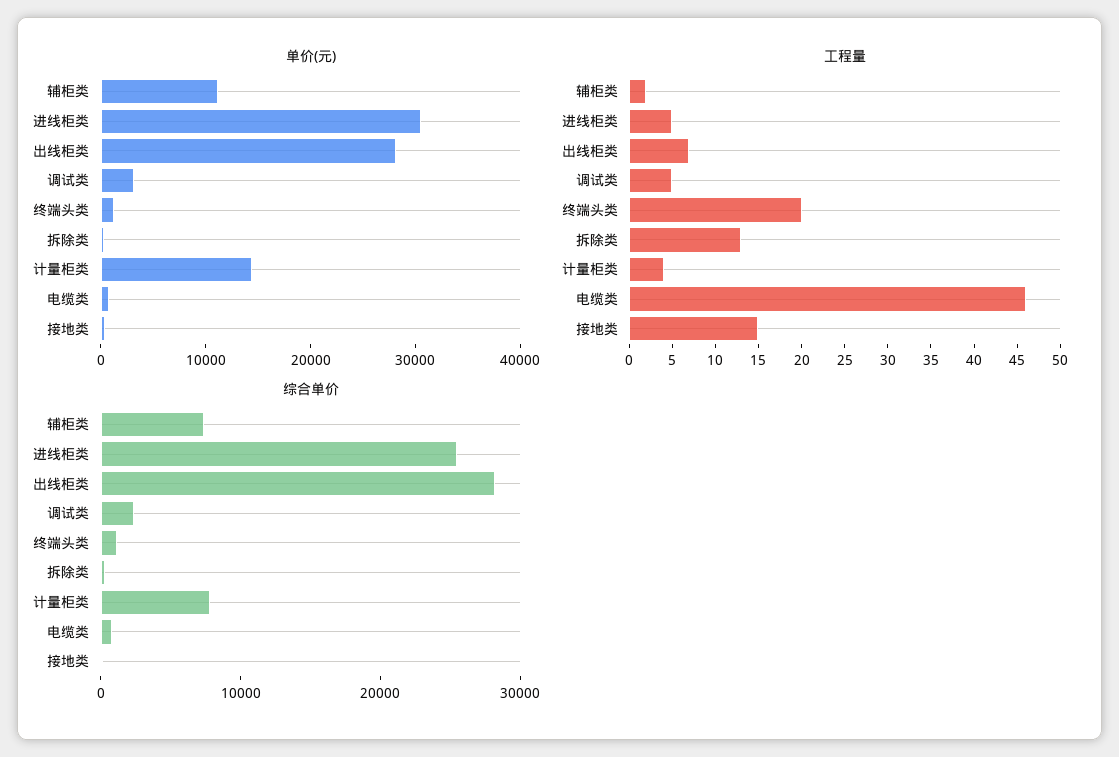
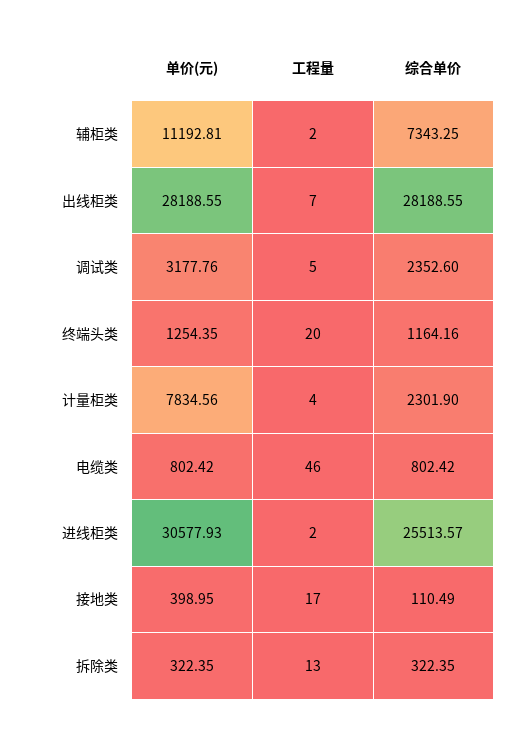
单价(元), 计量柜类: 14000 -> 7834.56
工程量, 进线柜类: 5 -> 2
工程量, 接地类: 15 -> 17
综合单价, 计量柜类: 8000 -> 2301.9

